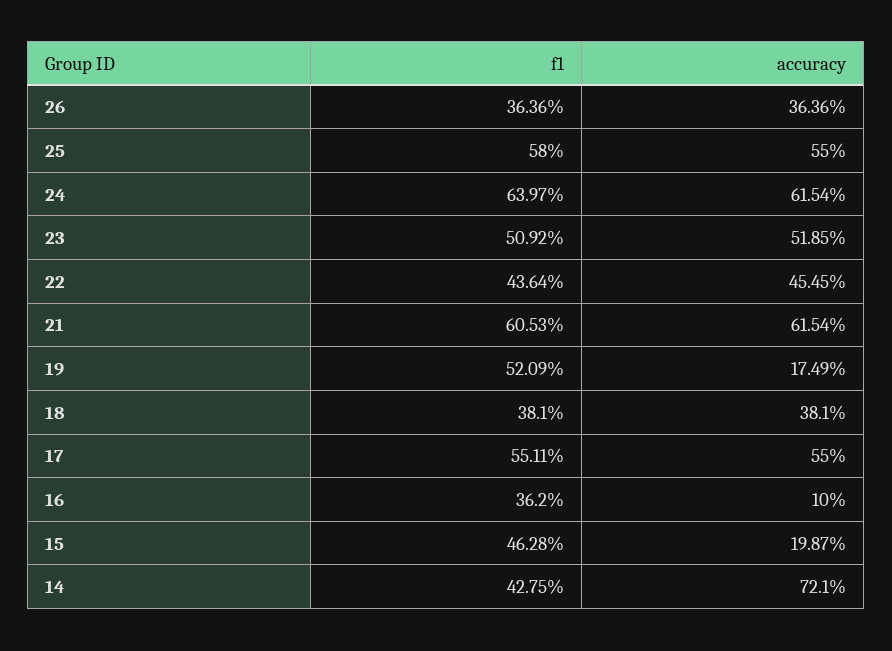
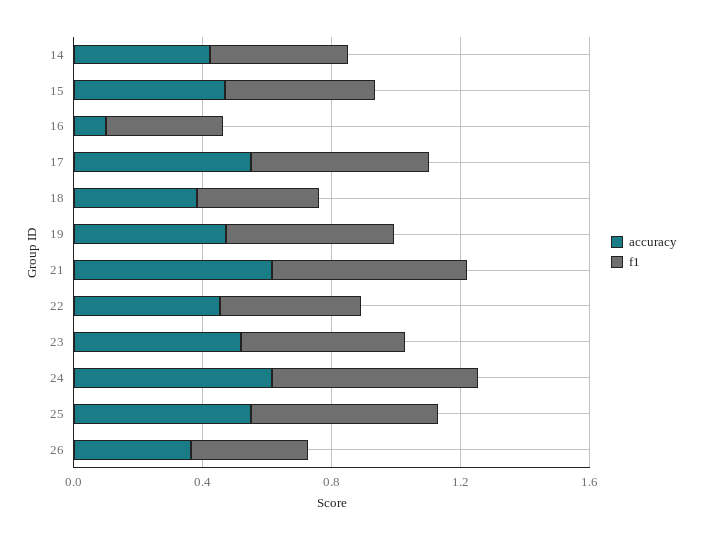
accuracy, 19: 0.1749 -> 0.5
accuracy, 15: 0.1987 -> 0.5
accuracy, 14: 0.721 -> 0.4

